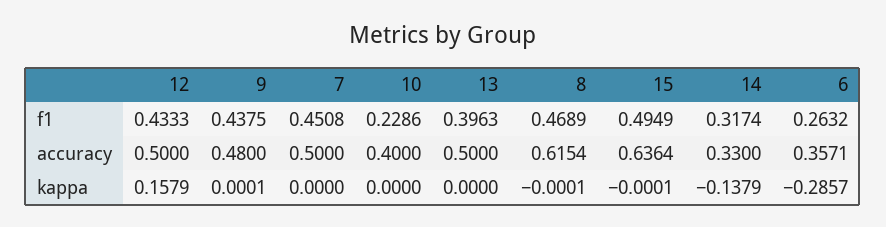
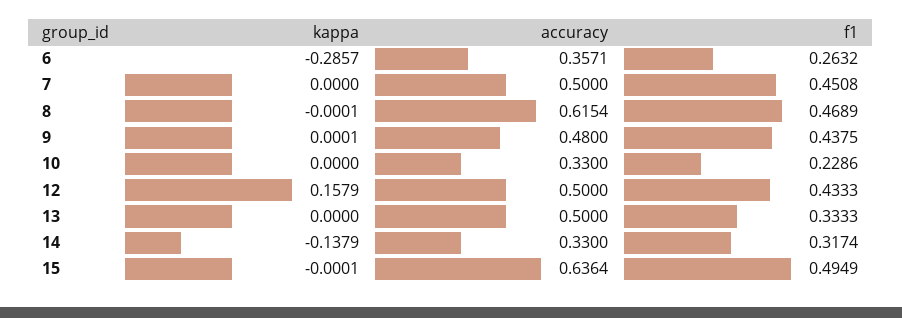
13, f1: 0.3963 -> 0.3333
10, accuracy: 0.4 -> 0.33

